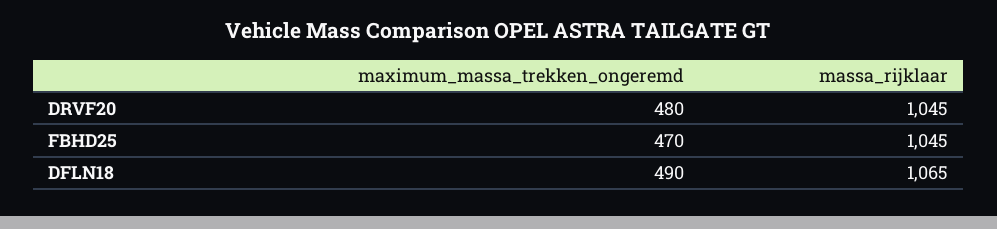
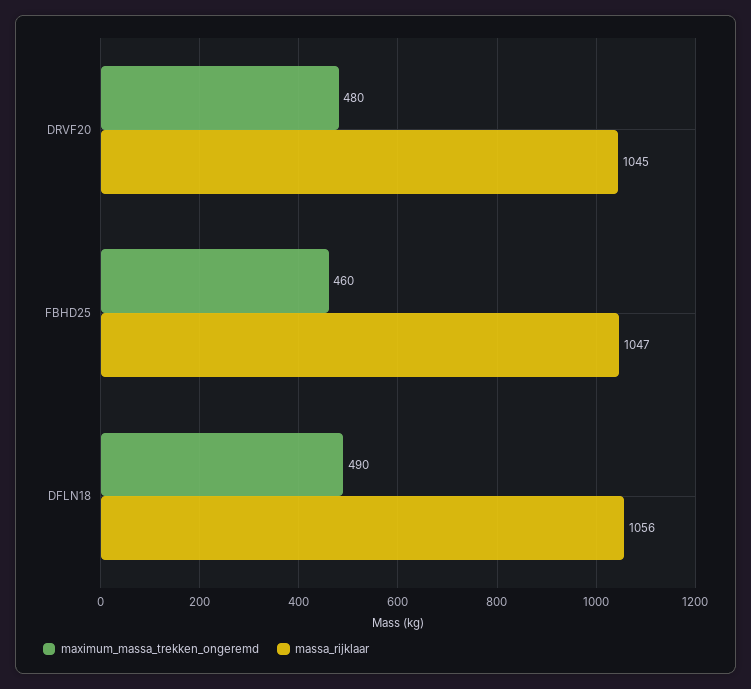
maximum_massa_trekken_ongeremd, FBHD25: 470 -> 460
massa_rijklaar, FBHD25: 1045 -> 1047
massa_rijklaar, DFLN18: 1065 -> 1056

